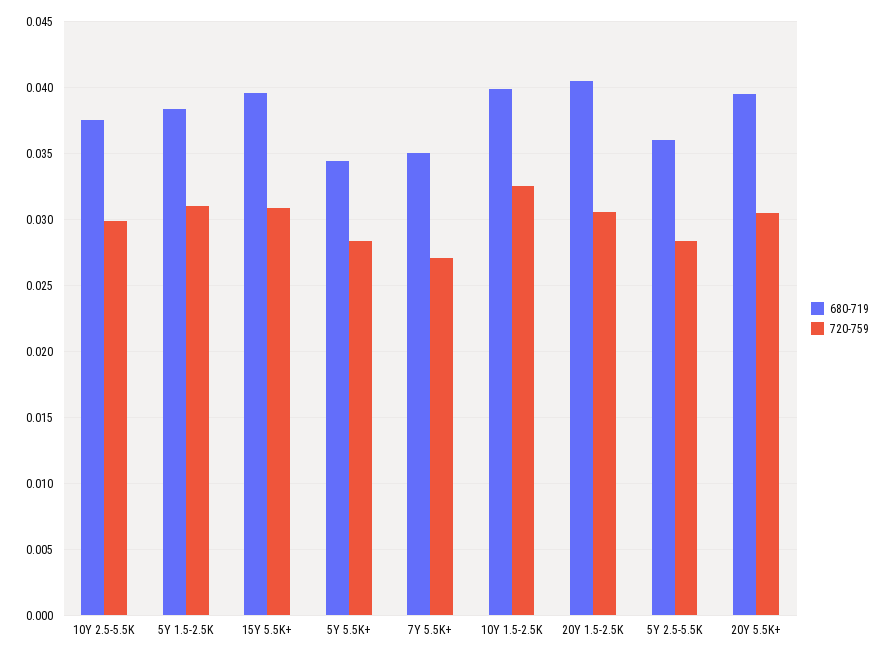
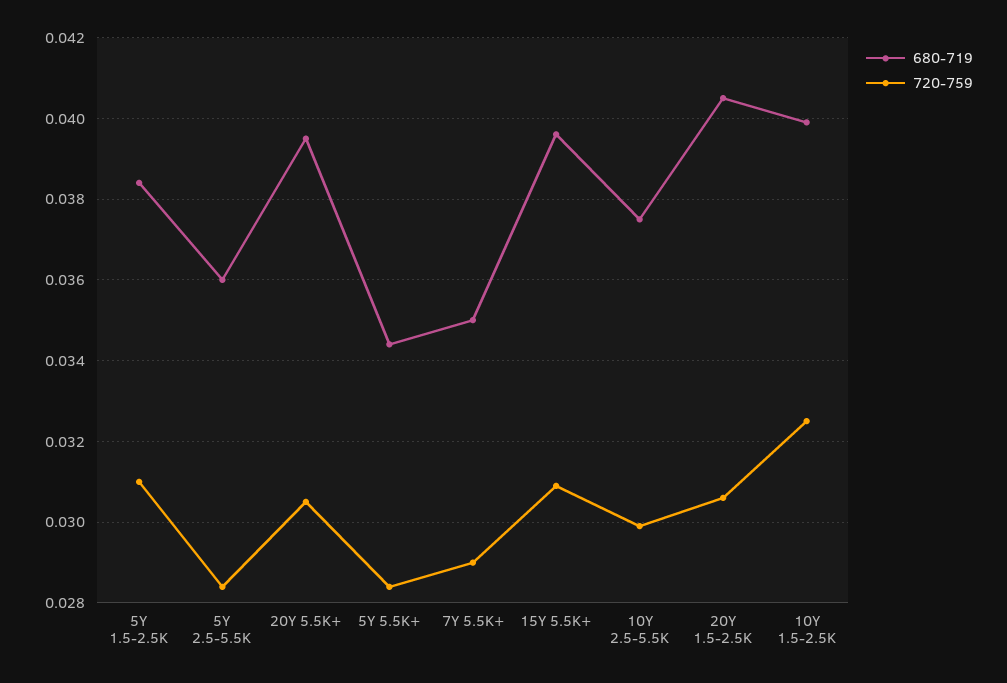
720-759, 7Y 5.5K+: 0.027 -> 0.029

